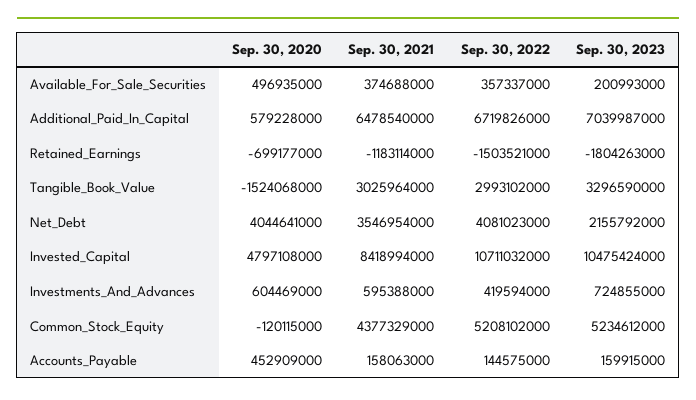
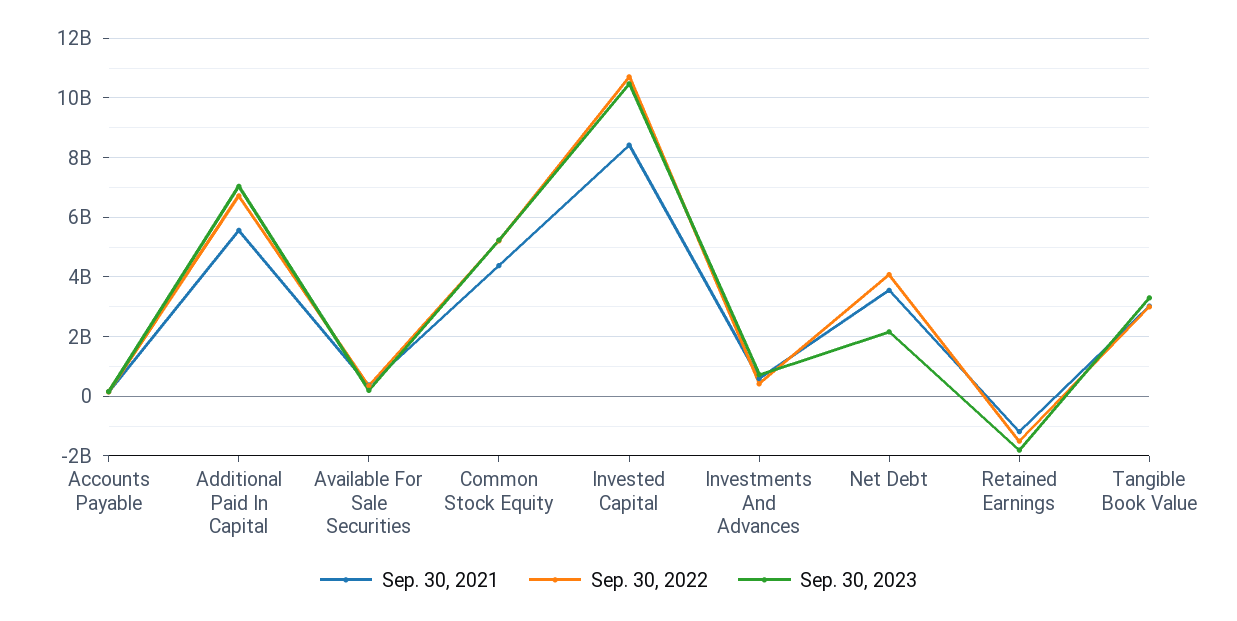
Sep. 30, 2020, Available_For_Sale_Securities: 496935000 -> none
Sep. 30, 2020, Additional_Paid_In_Capital: 579228000 -> none
Sep. 30, 2021, Additional_Paid_In_Capital: 6478540000 -> 5500000000
Sep. 30, 2020, Retained_Earnings: -699177000 -> none
Sep. 30, 2020, Tangible_Book_Value: -1524068000 -> none
Sep. 30, 2020, Net_Debt: 4044641000 -> none
Sep. 30, 2020, Invested_Capital: 4797108000 -> none
Sep. 30, 2020, Investments_And_Advances: 604469000 -> none
Sep. 30, 2020, Common_Stock_Equity: -120115000 -> none
Sep. 30, 2020, Accounts_Payable: 452909000 -> none

